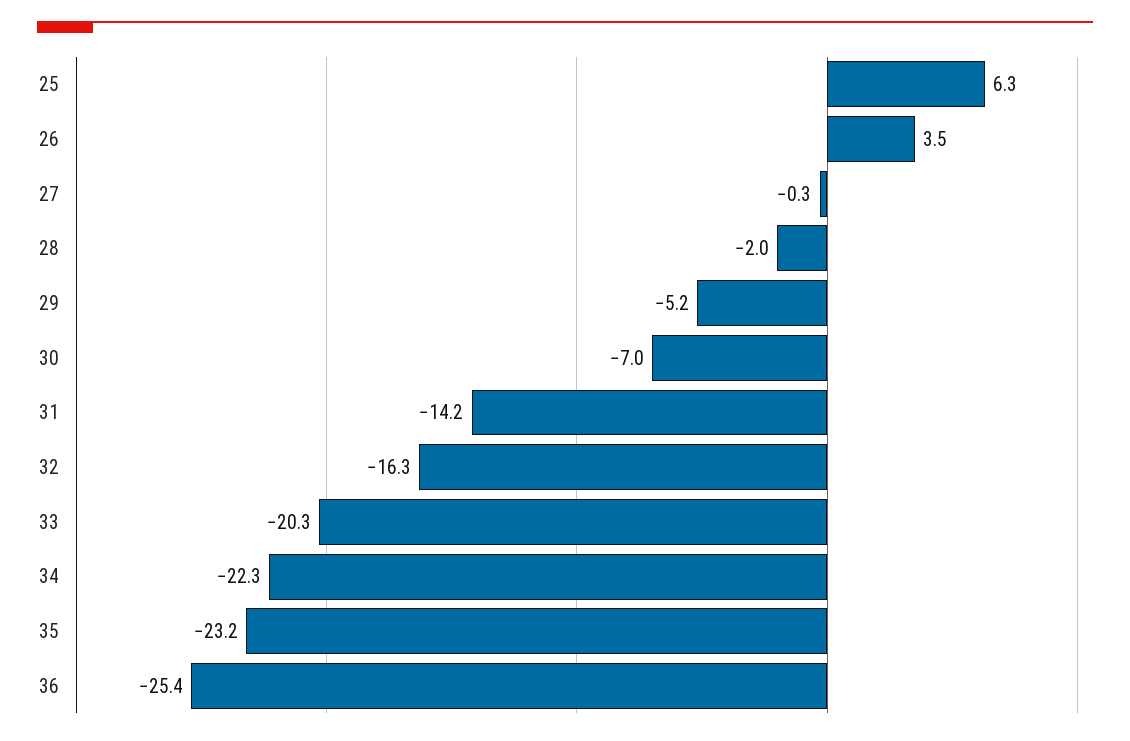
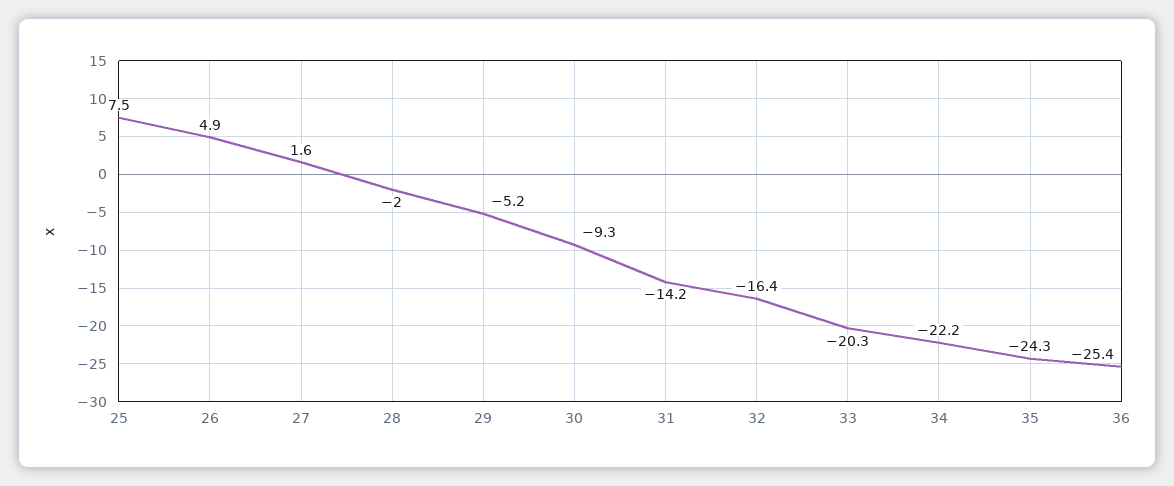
25: 6.3 -> 7.5
26: 3.5 -> 4.9
27: -0.3 -> 1.6
30: -7 -> -9.3
32: -16.3 -> -16.4
34: -22.3 -> -22.2
35: -23.2 -> -24.3

